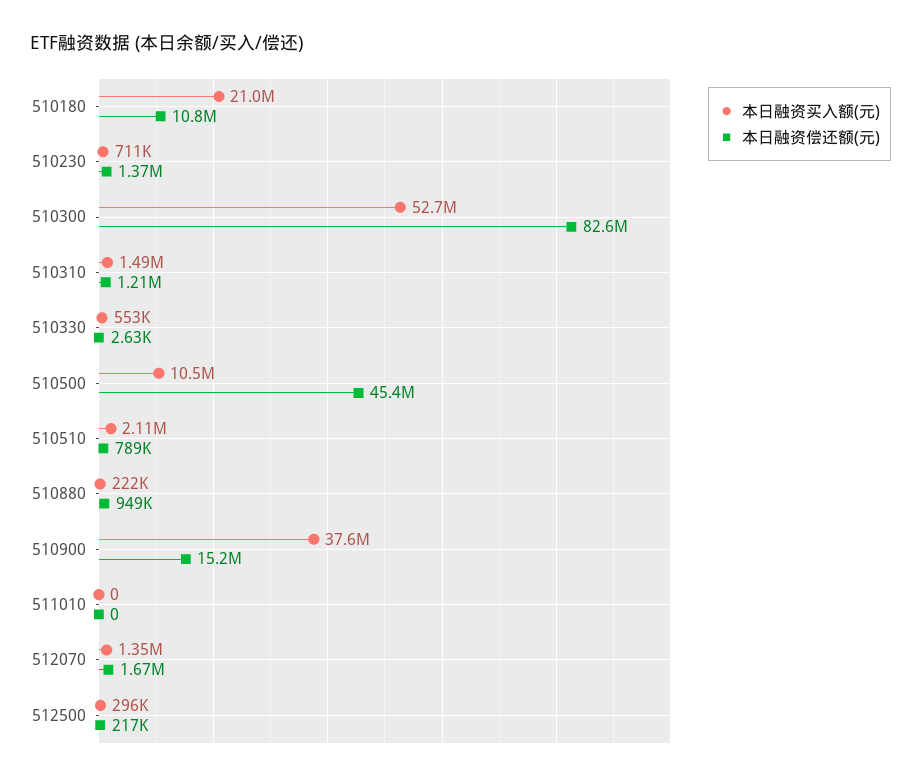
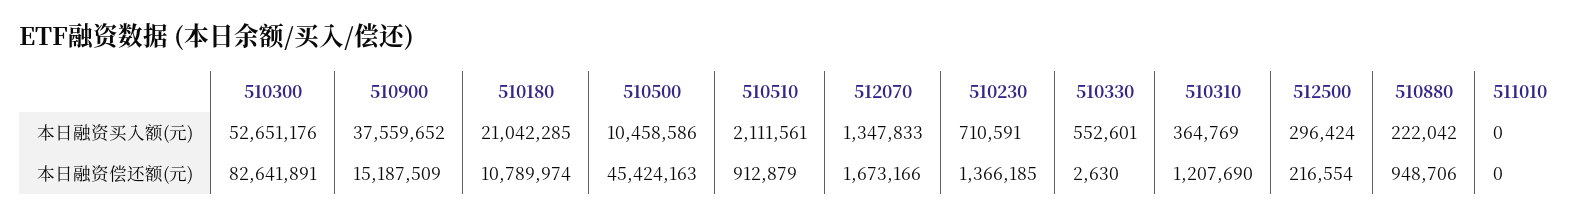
本日融资买入额(元), 510310: 1490000 -> 364769
本日融资偿还额(元), 510510: 789000 -> 912879

